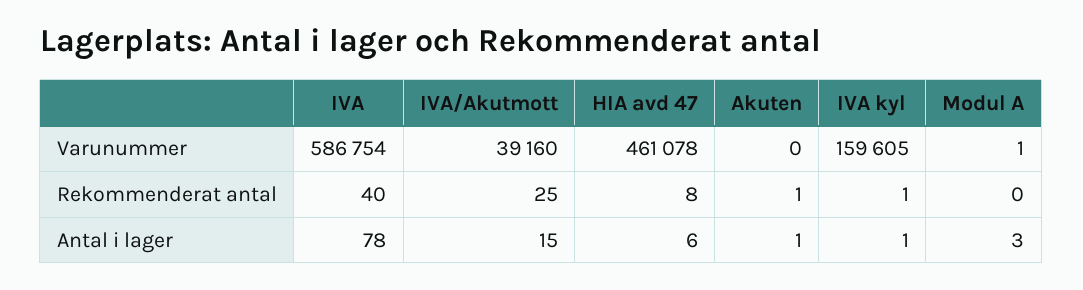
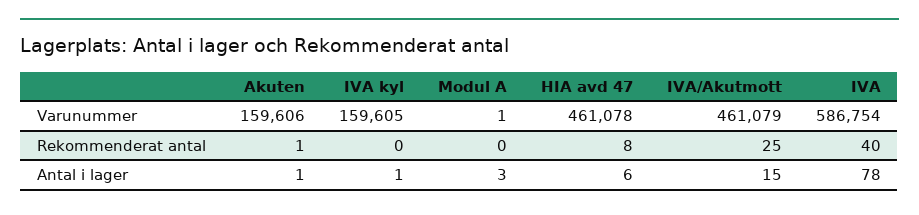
IVA/Akutmott, Varunummer: 39160 -> 461079
Akuten, Varunummer: 0 -> 159606
IVA kyl, Rekommenderat antal: 1 -> 0

